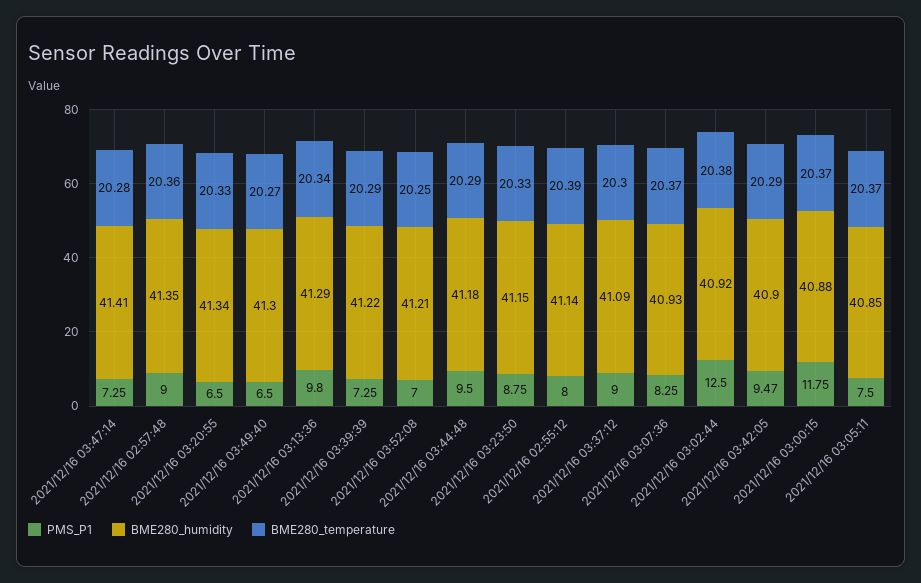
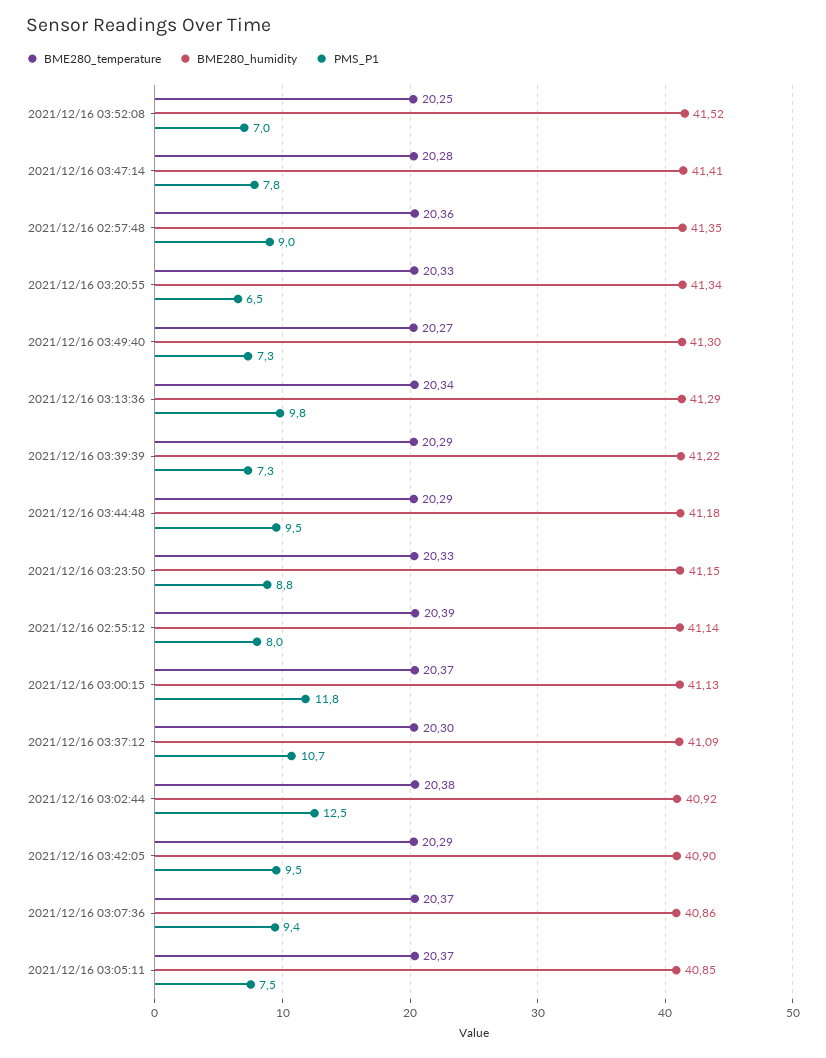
PMS_P1, 2021/12/16 03:47:14: 7.25 -> 7.8
PMS_P1, 2021/12/16 03:49:40: 6.5 -> 7.3
BME280_humidity, 2021/12/16 03:52:08: 41.21 -> 41.52
PMS_P1, 2021/12/16 03:37:12: 9 -> 10.7
PMS_P1, 2021/12/16 03:07:36: 8.25 -> 9.4
BME280_humidity, 2021/12/16 03:07:36: 40.93 -> 40.86
BME280_humidity, 2021/12/16 03:00:15: 40.88 -> 41.13

